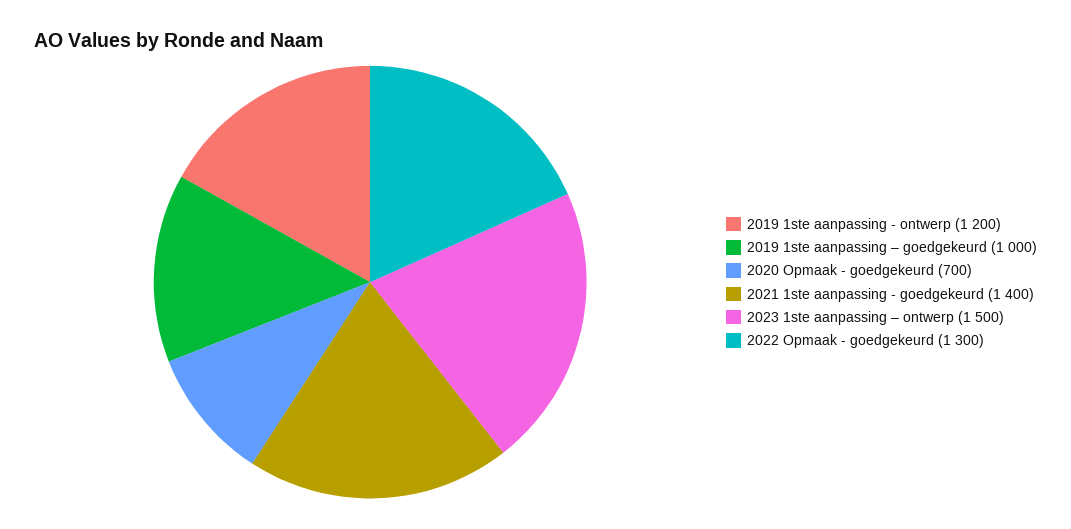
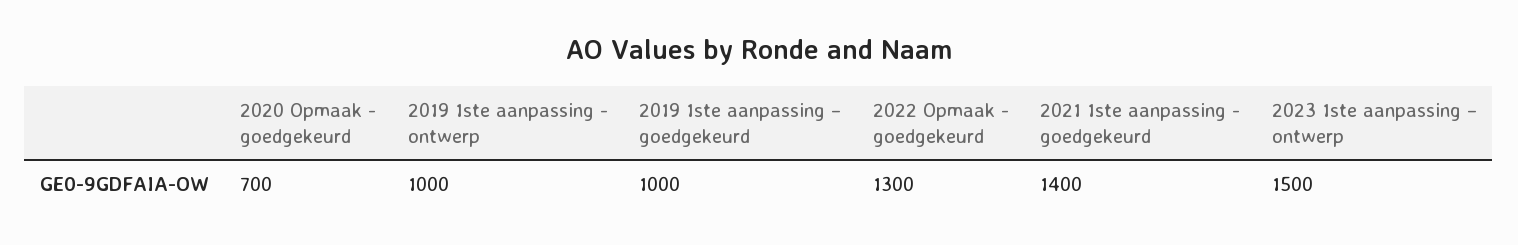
2019 1ste aanpassing - ontwerp: 1200 -> 1000

